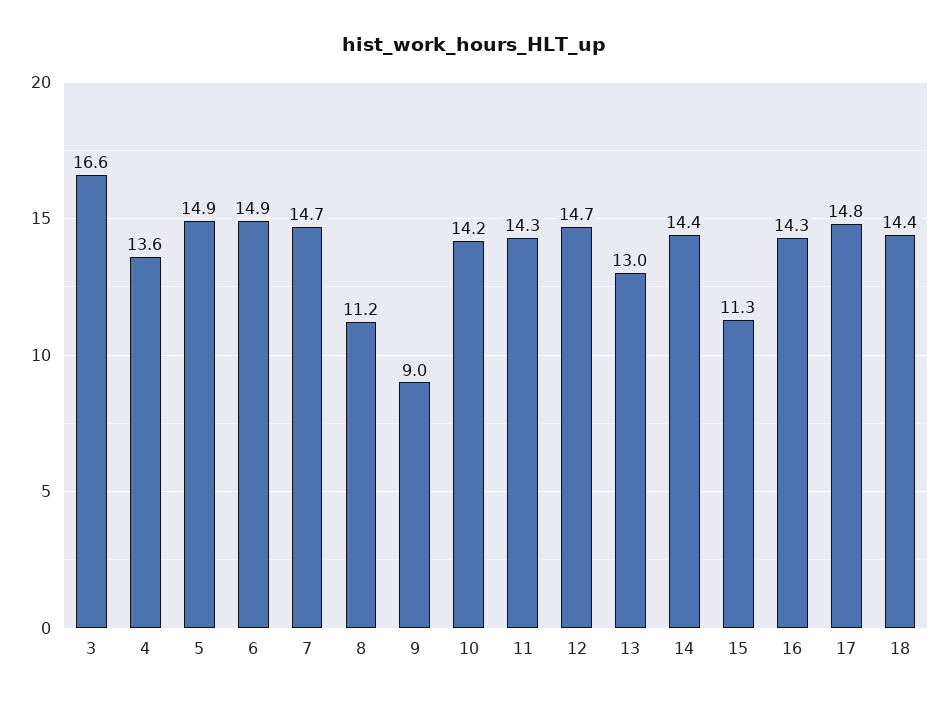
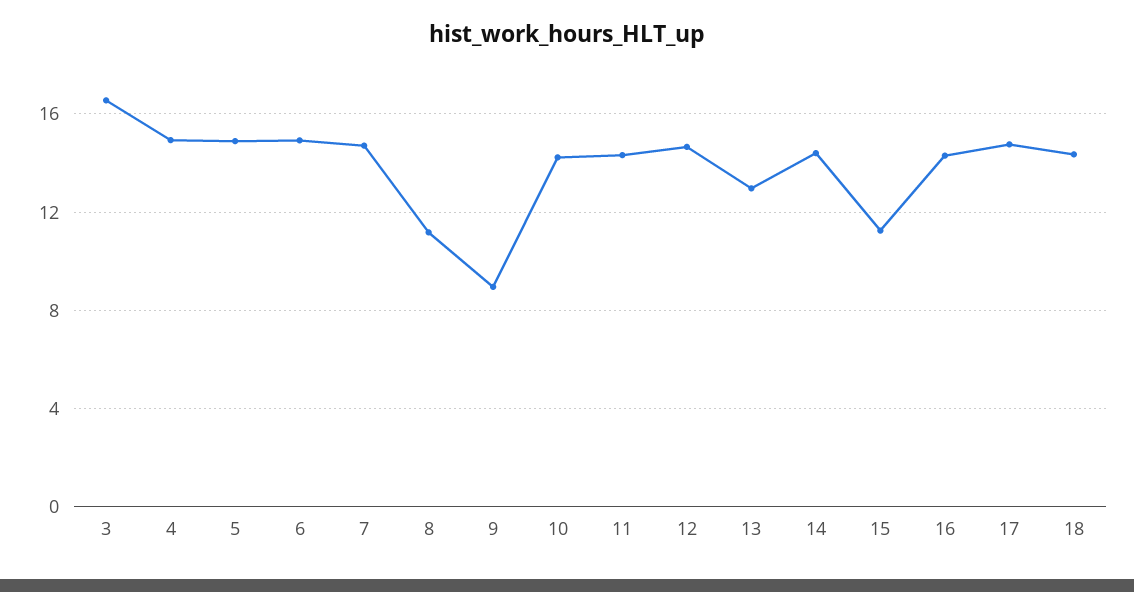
4: 13.6 -> 15

